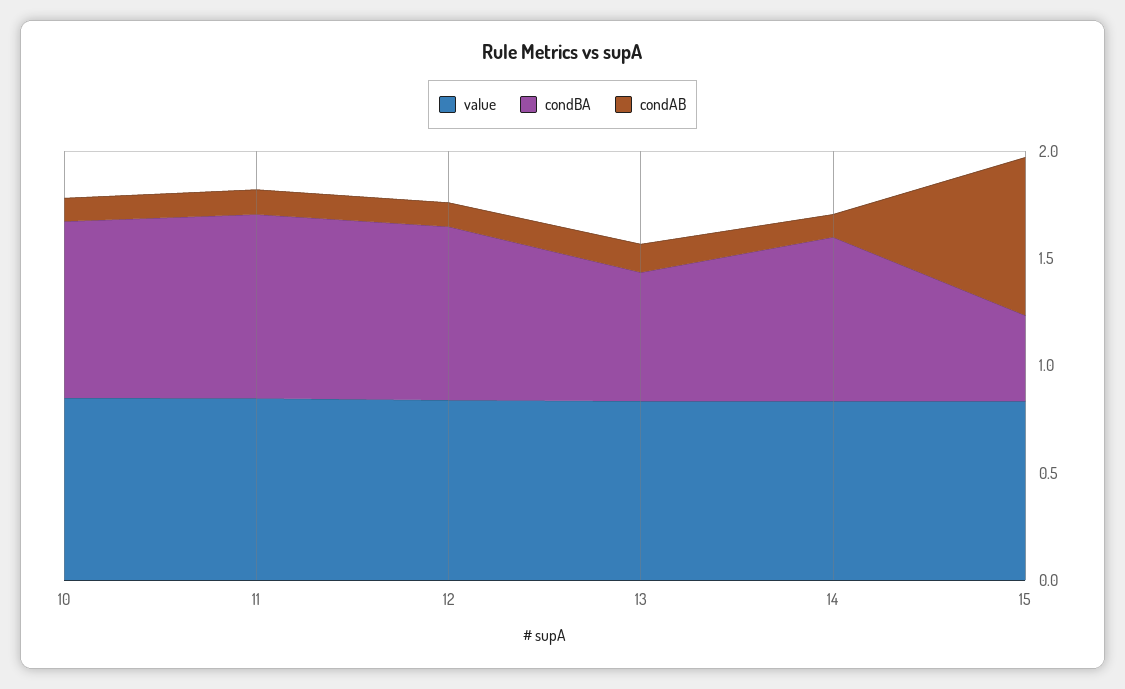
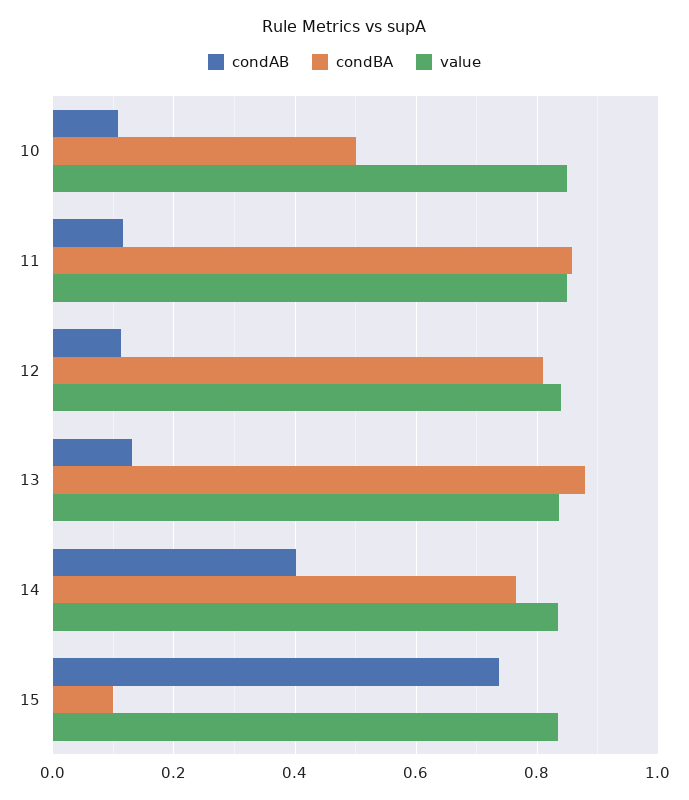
condBA, 10: 0.8 -> 0.5
condBA, 13: 0.6 -> 0.88
condAB, 14: 0.1 -> 0.4
condBA, 15: 0.4 -> 0.1

